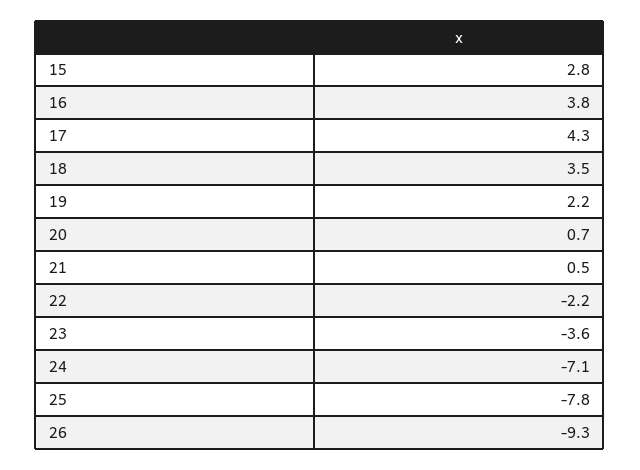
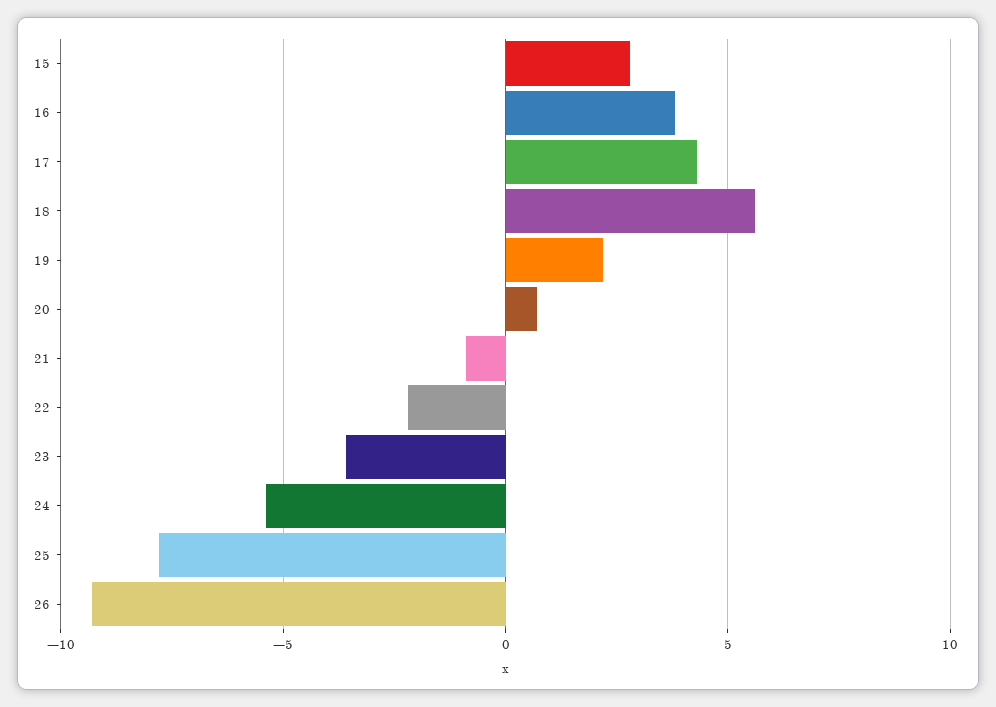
18: 3.5 -> 5.5
21: 0.5 -> -1
24: -7.1 -> -5.5

